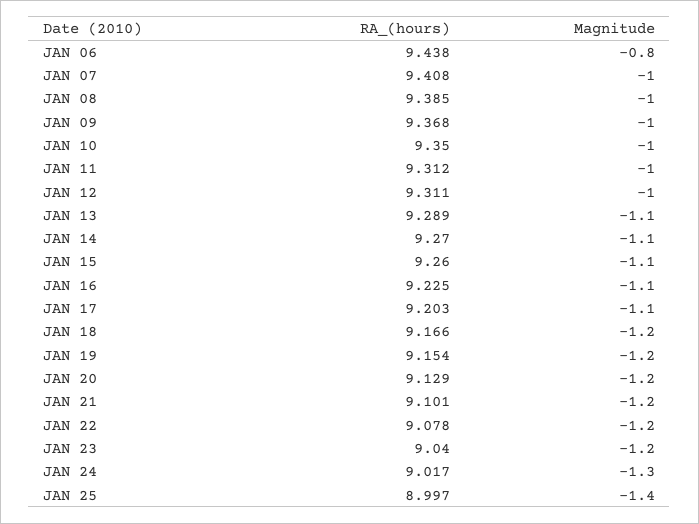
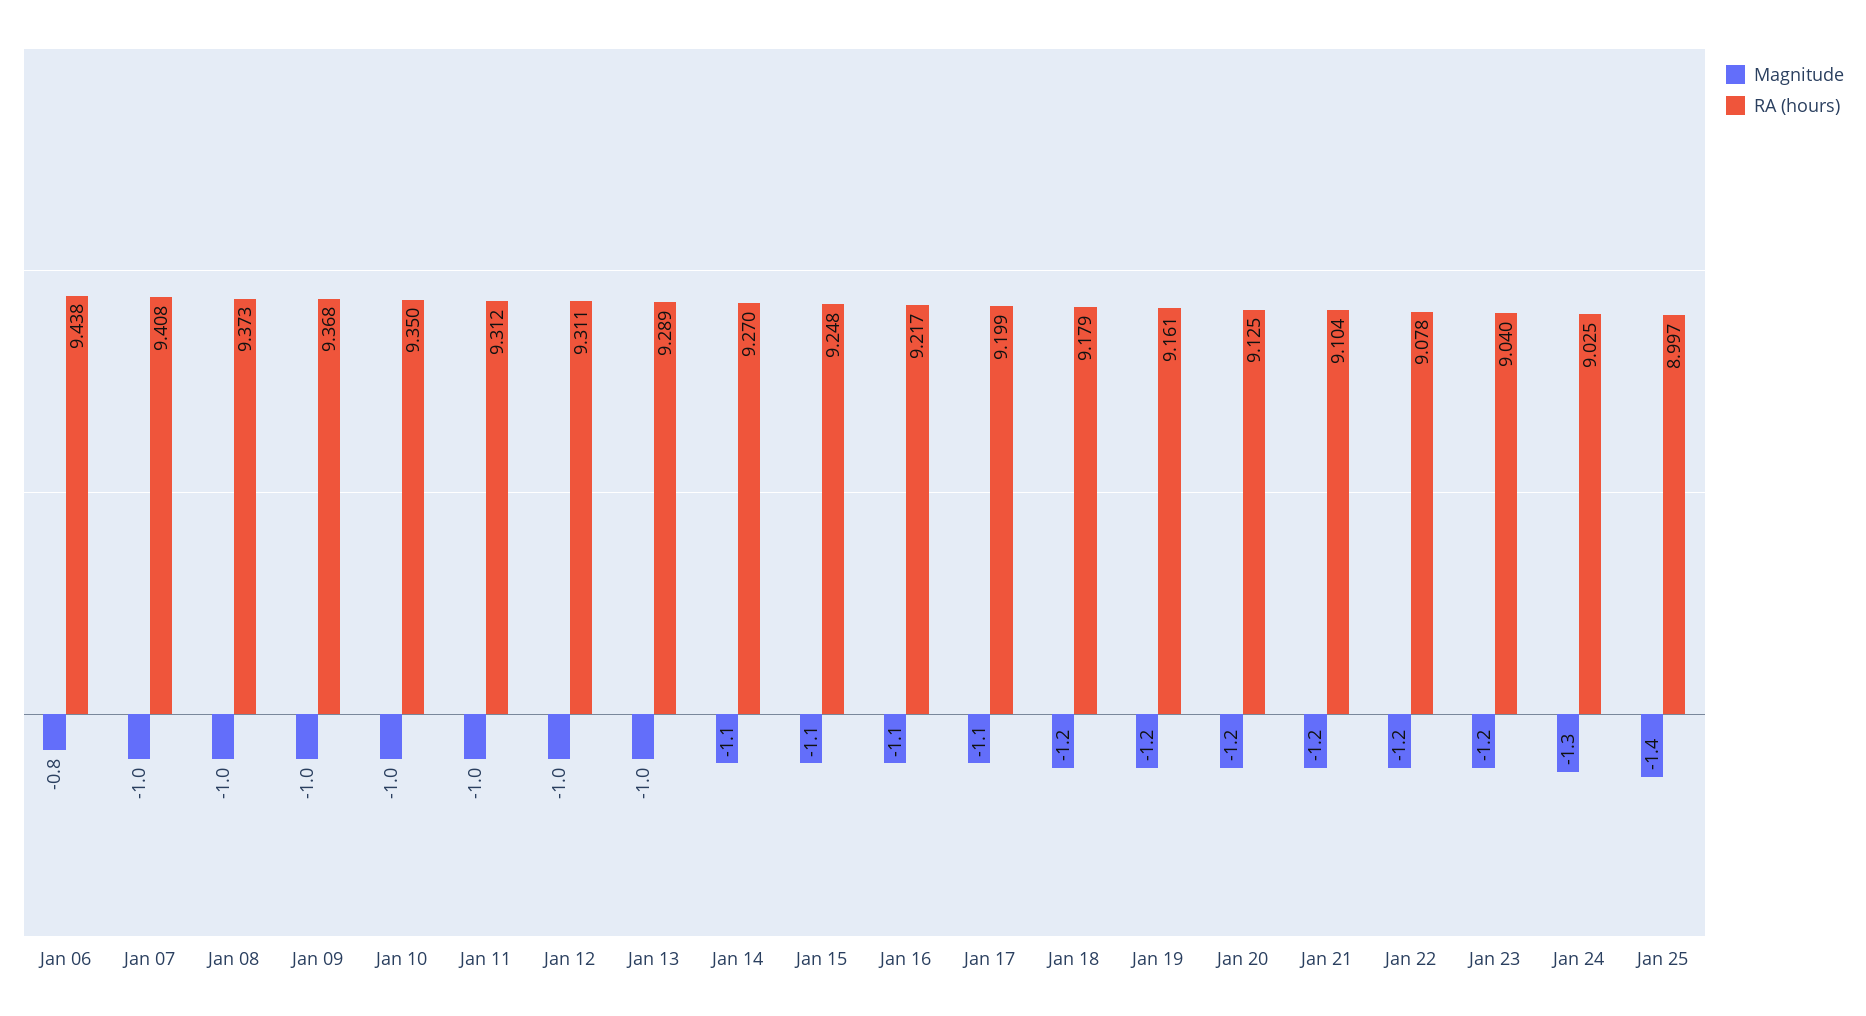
RA_(hours), JAN 08: 9.385 -> 9.373
Magnitude, JAN 13: -1.1 -> -1
RA_(hours), JAN 15: 9.26 -> 9.248
RA_(hours), JAN 16: 9.225 -> 9.217
RA_(hours), JAN 17: 9.203 -> 9.199
RA_(hours), JAN 18: 9.166 -> 9.179
RA_(hours), JAN 19: 9.154 -> 9.161
RA_(hours), JAN 20: 9.129 -> 9.125
RA_(hours), JAN 21: 9.101 -> 9.104
RA_(hours), JAN 24: 9.017 -> 9.025

